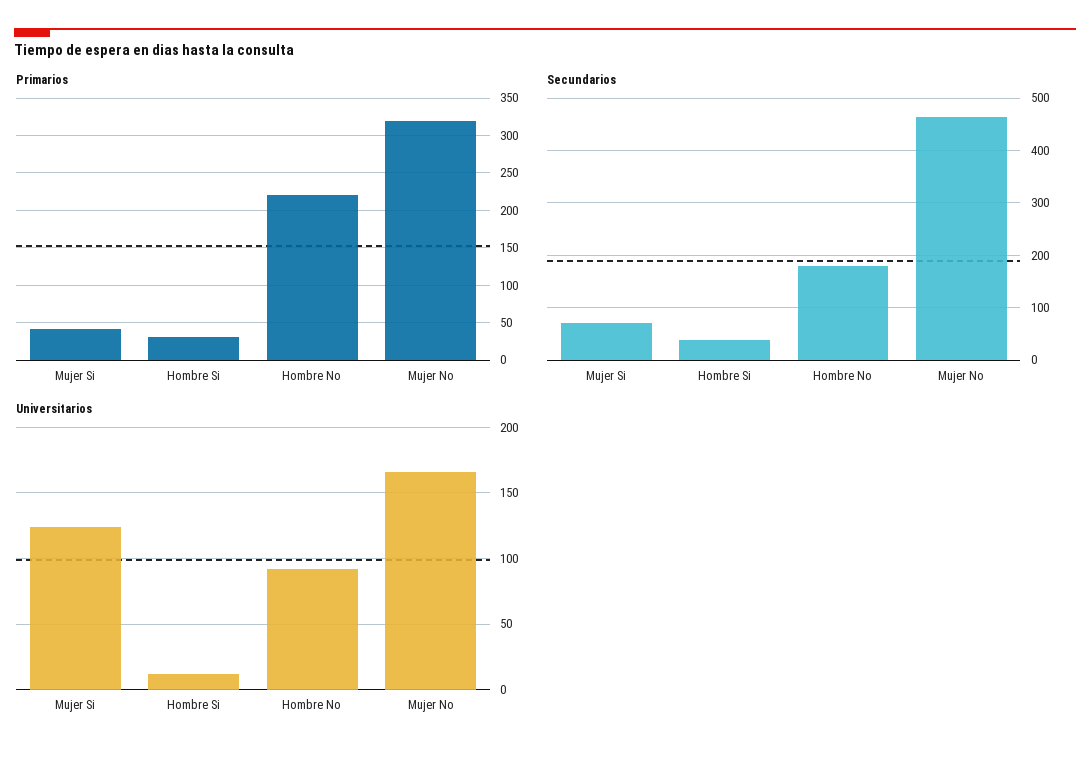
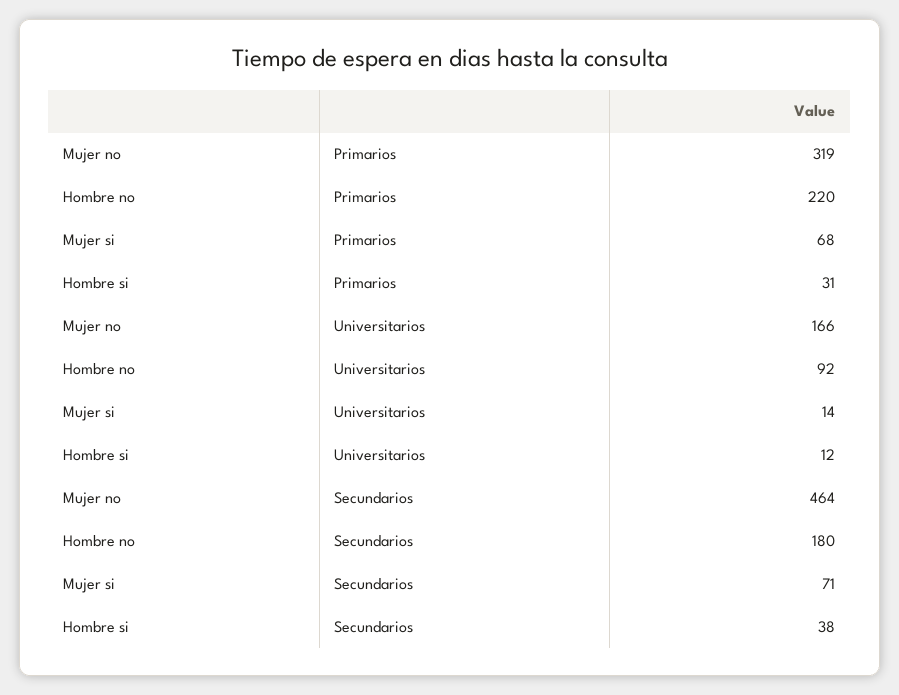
Primarios, Mujer Si: 40 -> 68
Universitarios, Mujer Si: 125 -> 14

